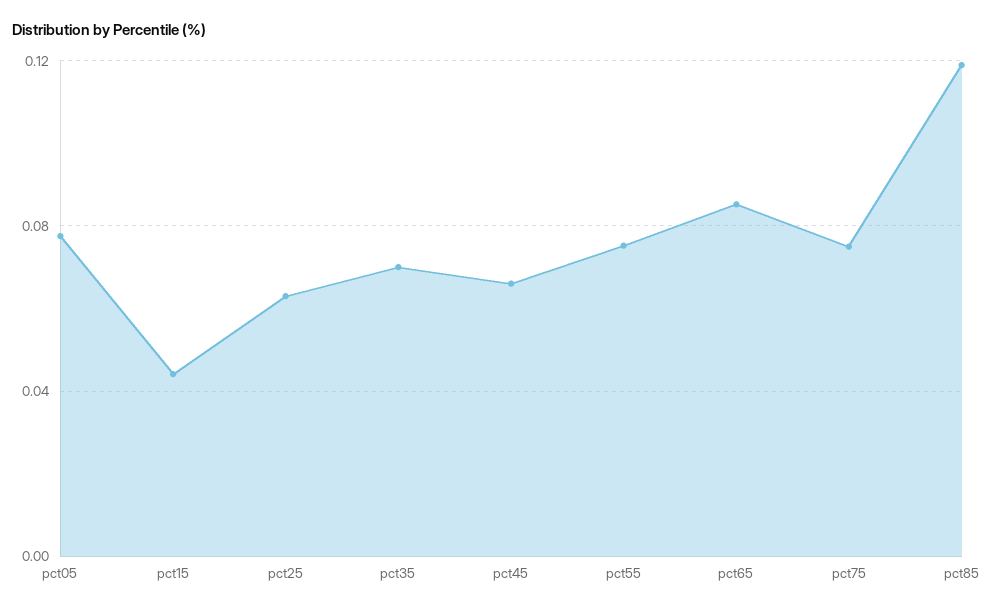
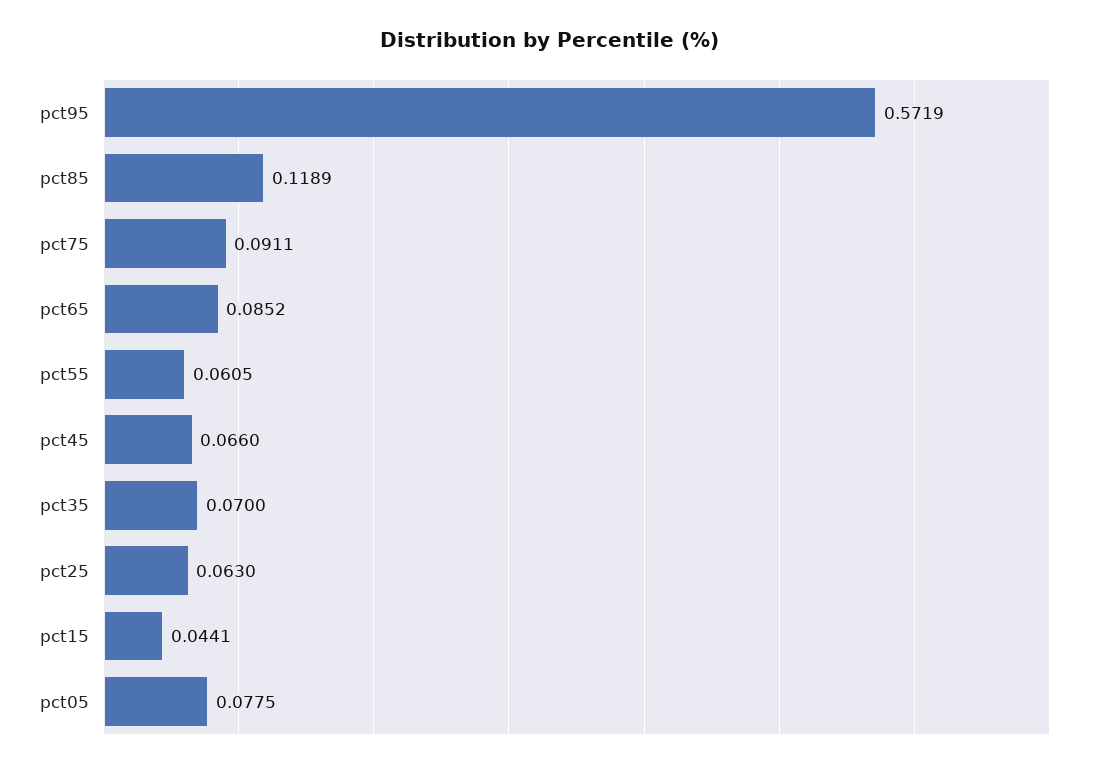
pct55: 0.075 -> 0.0605
pct75: 0.075 -> 0.0911
pct95: none -> 0.5719

